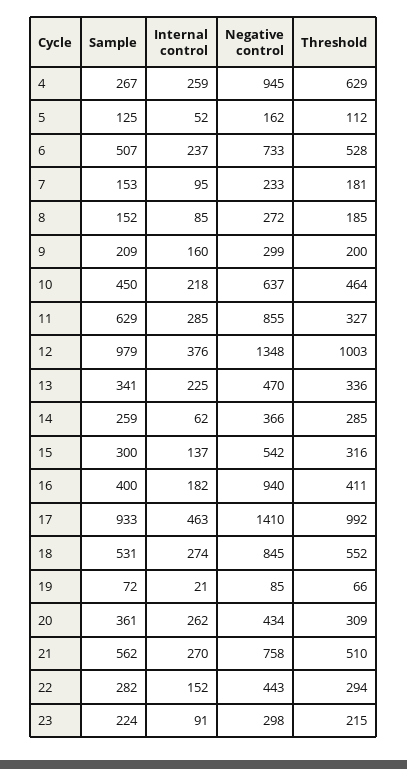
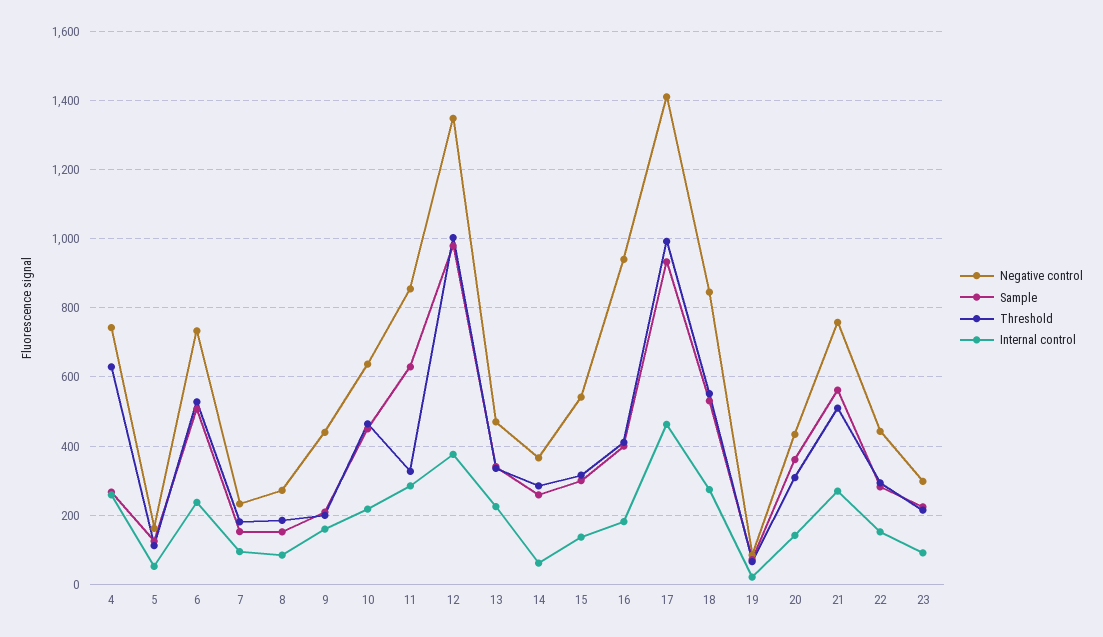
Negative control, 4: 945 -> 740
Negative control, 9: 299 -> 440
Internal control, 20: 262 -> 140

